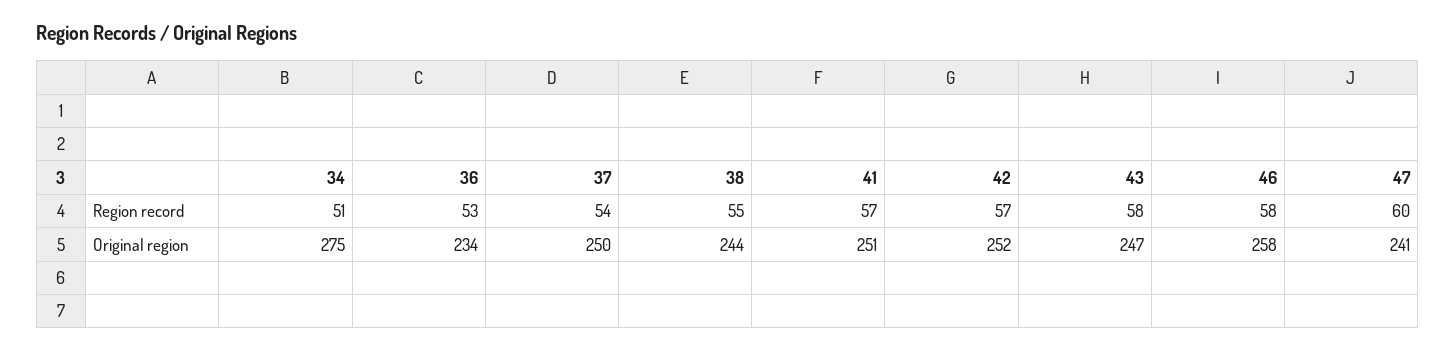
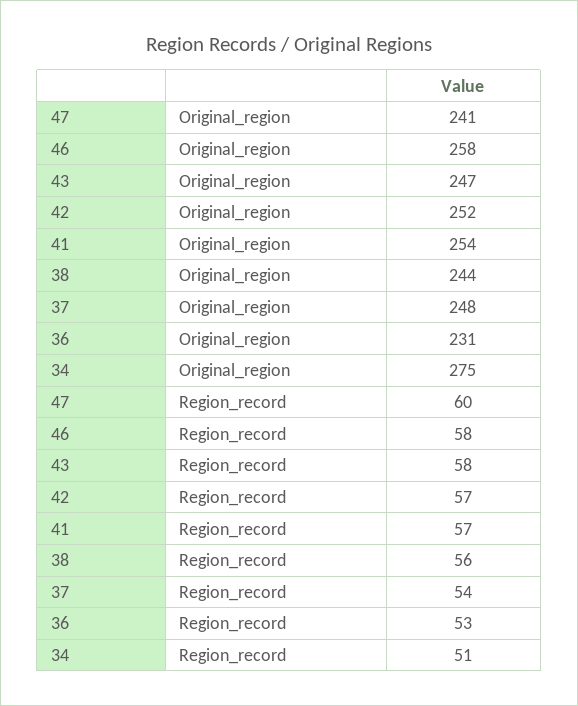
38, Region record: 55 -> 56
36, Original region: 234 -> 231
37, Original region: 250 -> 248
41, Original region: 251 -> 254

